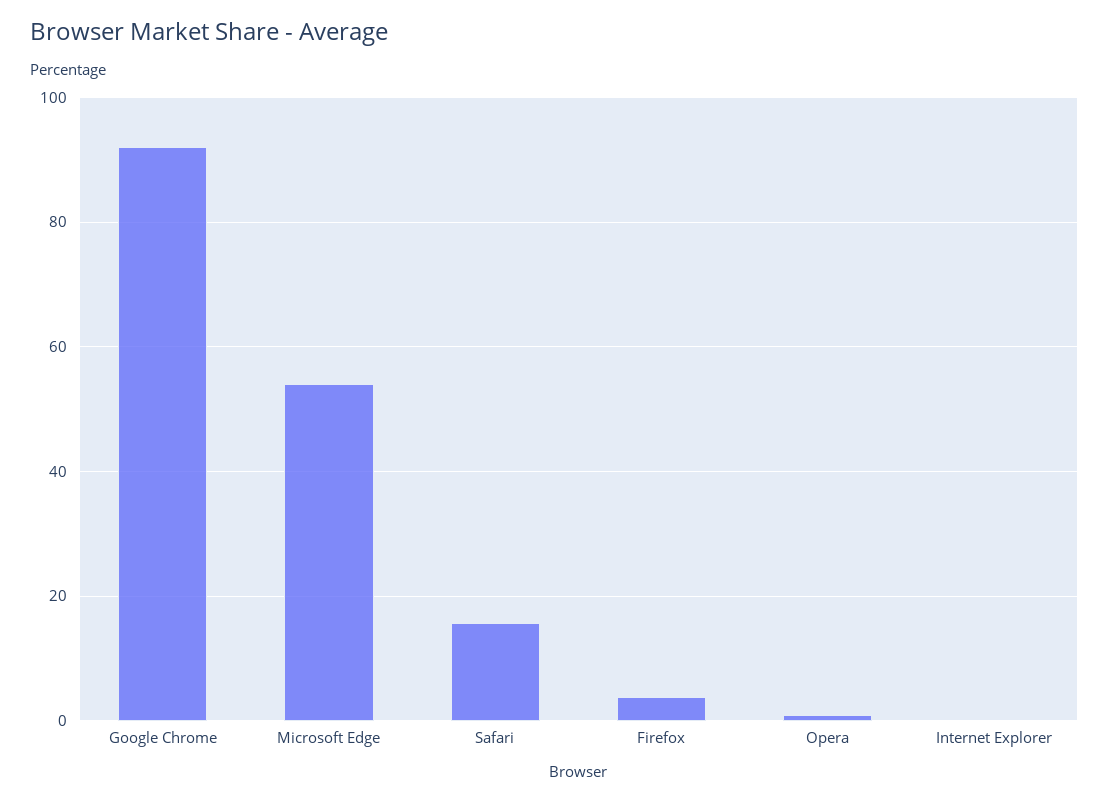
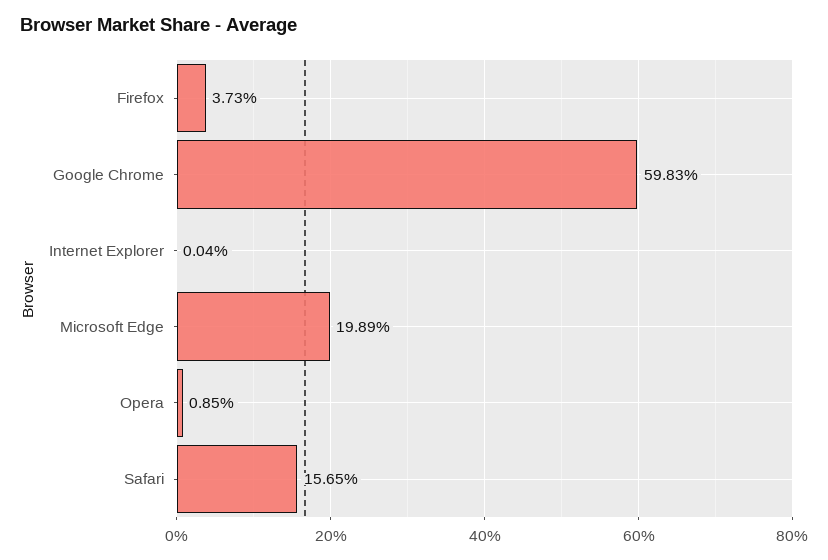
Google Chrome: 92 -> 59.83
Microsoft Edge: 54 -> 19.89

